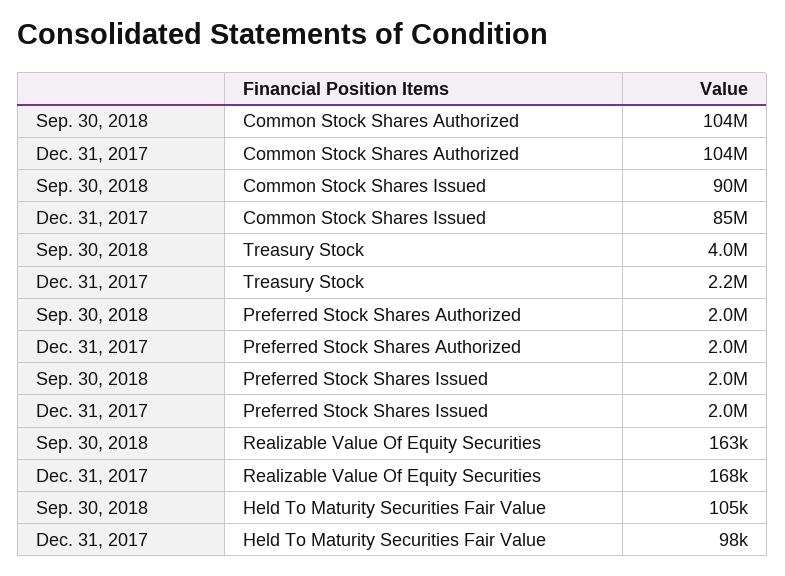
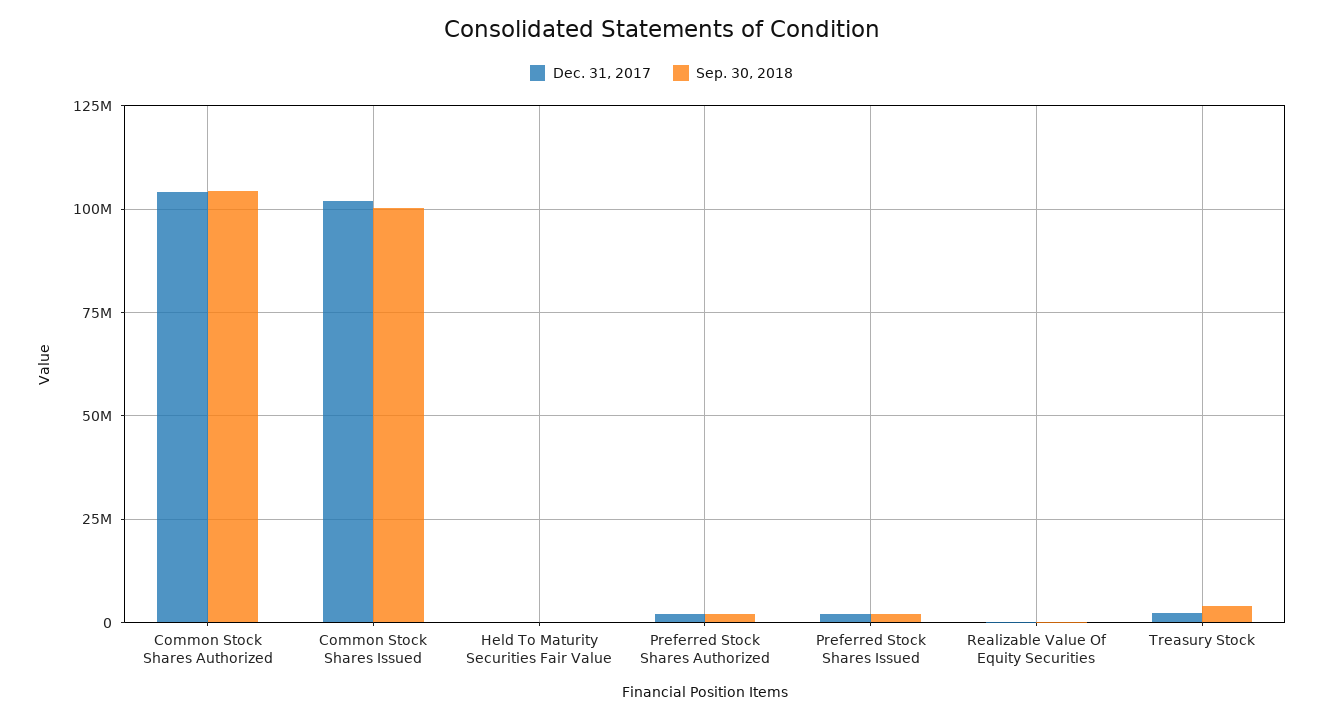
Sep. 30, 2018, Common Stock Shares Issued: 90000000 -> 100000000
Dec. 31, 2017, Common Stock Shares Issued: 85000000 -> 102500000

